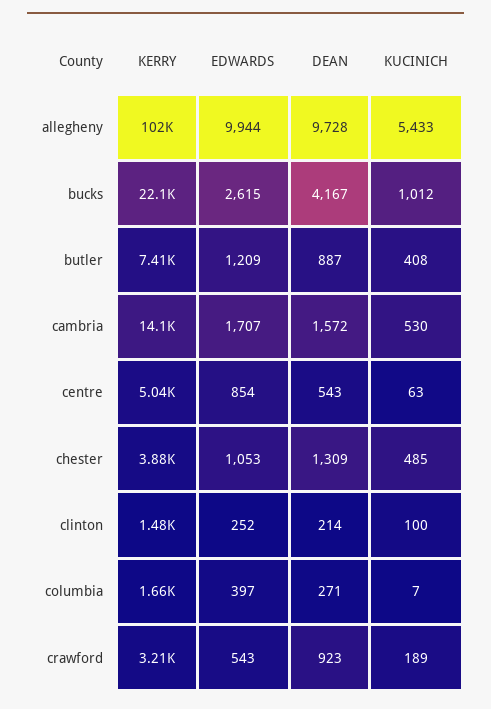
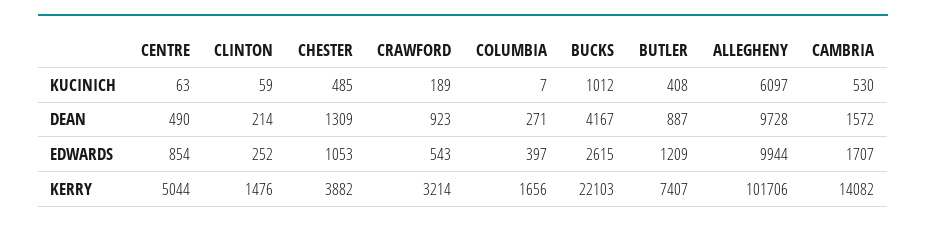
KUCINICH, allegheny: 5433 -> 6097
DEAN, centre: 543 -> 490
KUCINICH, clinton: 100 -> 59

